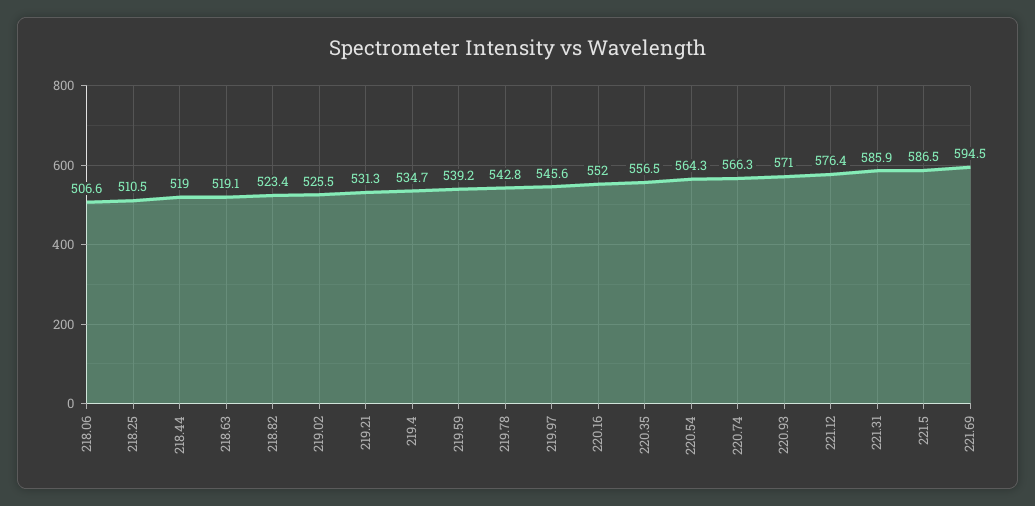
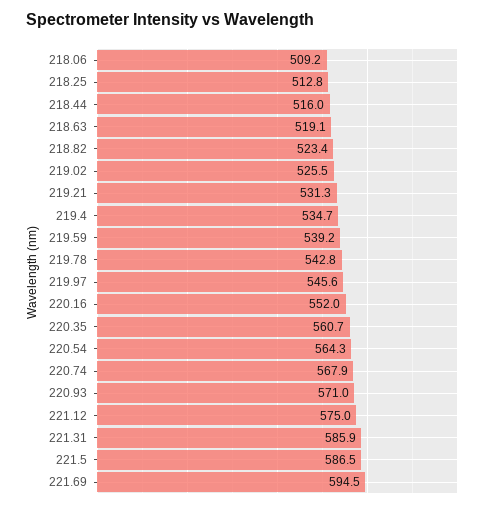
218.06: 506.6 -> 509.2
218.25: 510.5 -> 512.8
218.44: 519 -> 516
220.35: 556.5 -> 560.7
220.74: 566.3 -> 567.9
221.12: 576.4 -> 575

